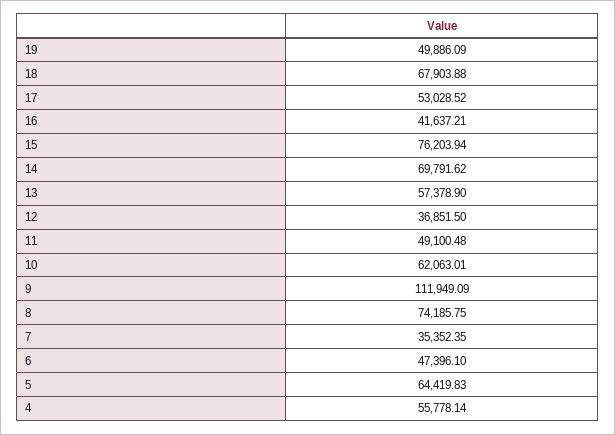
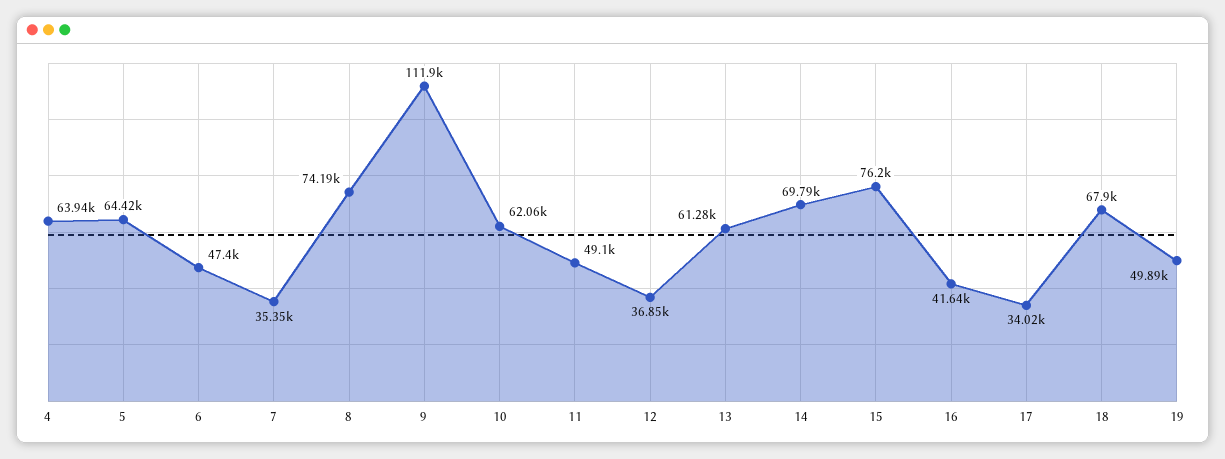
17: 53028.52 -> 34020
13: 57378.9 -> 61280
4: 55778.14 -> 63940

